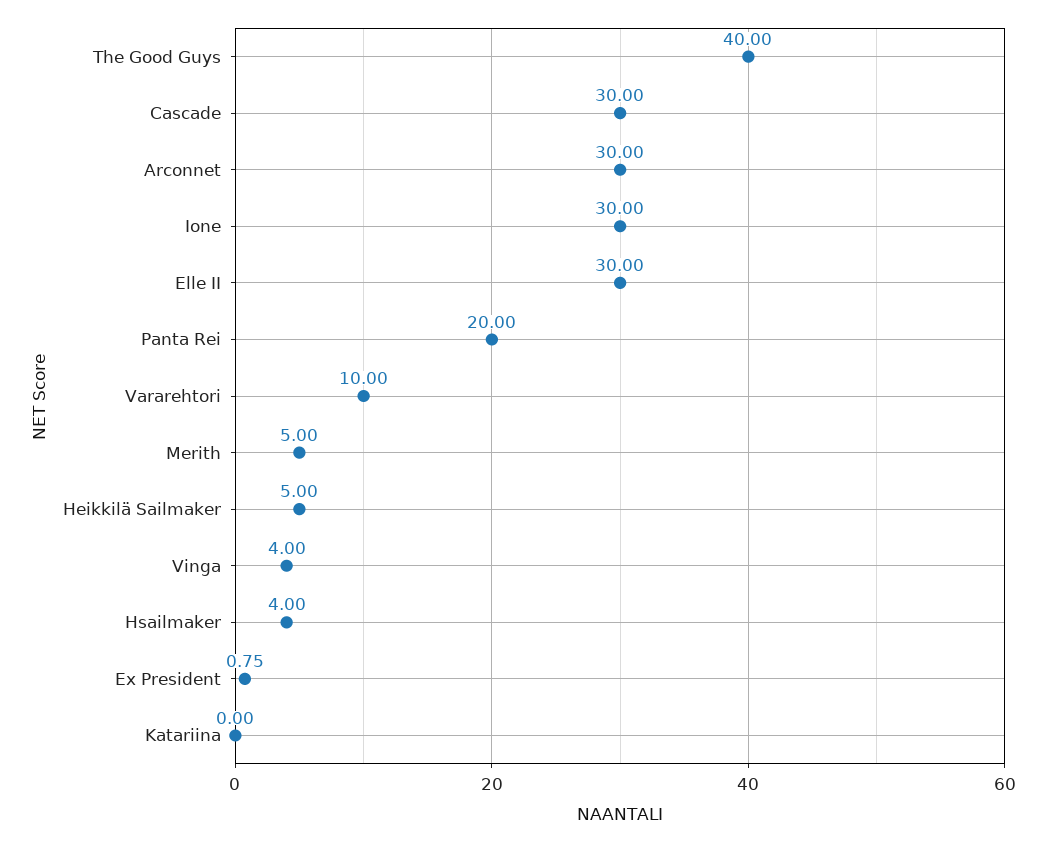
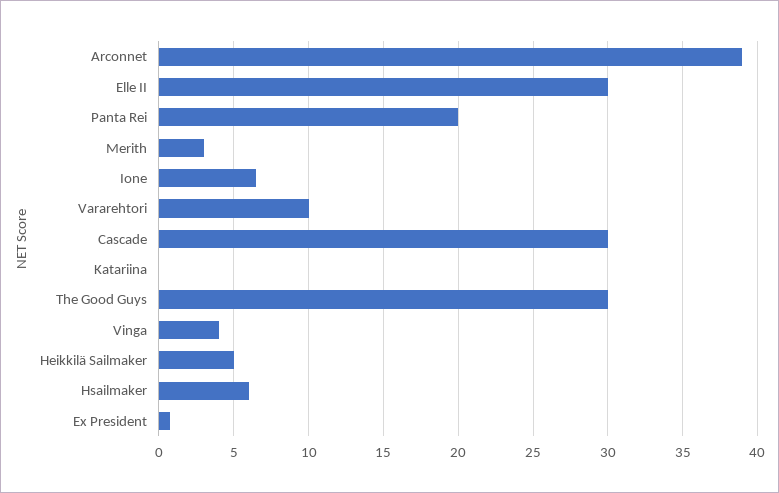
The Good Guys: 40 -> 30
Arconnet: 30 -> 39
Ione: 30 -> 6.5
Merith: 5 -> 3
Hsailmaker: 4 -> 6

